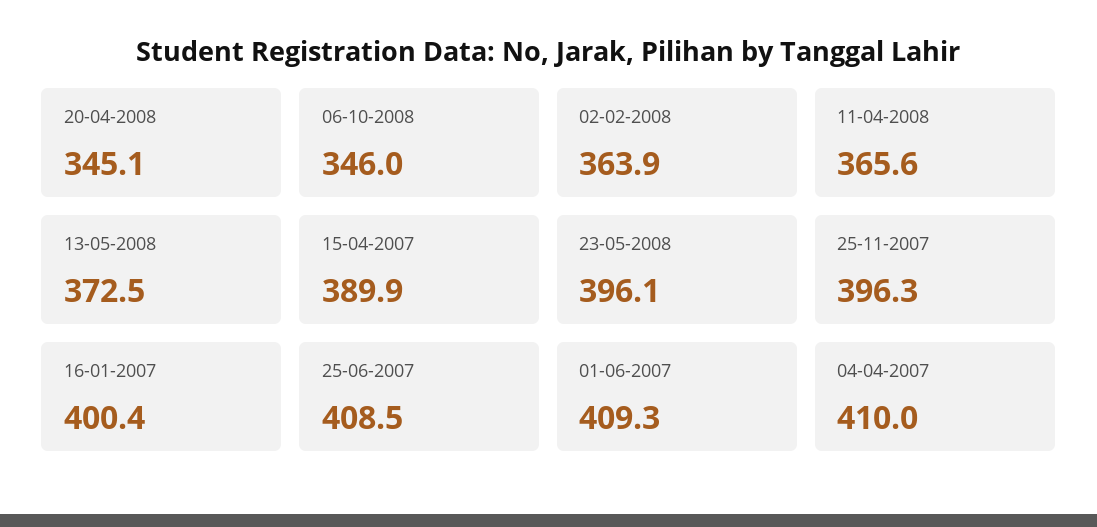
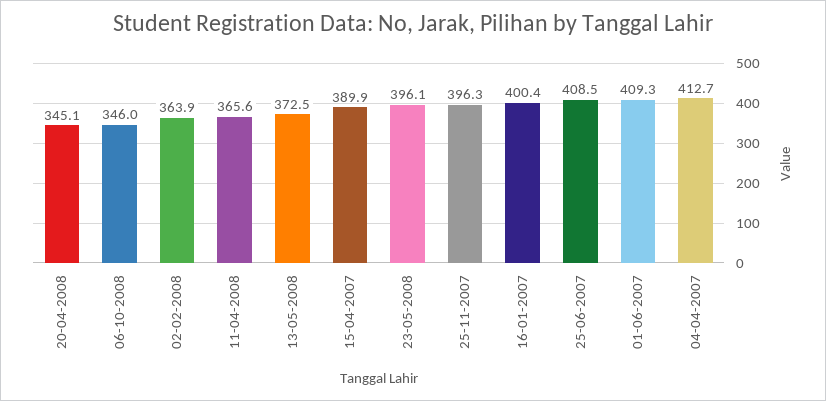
04-04-2007: 410 -> 412.7

